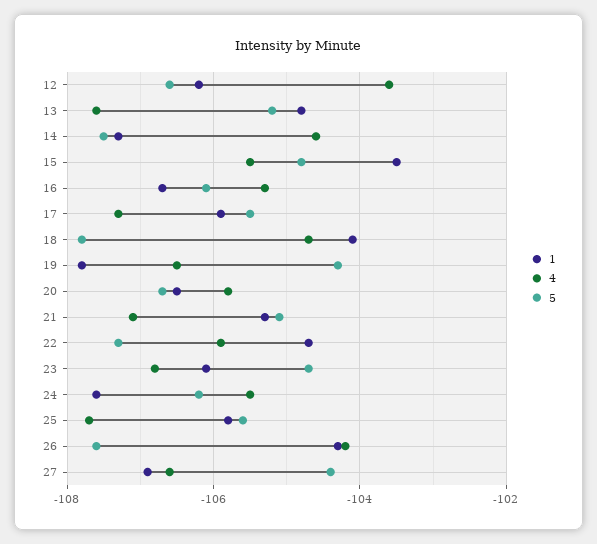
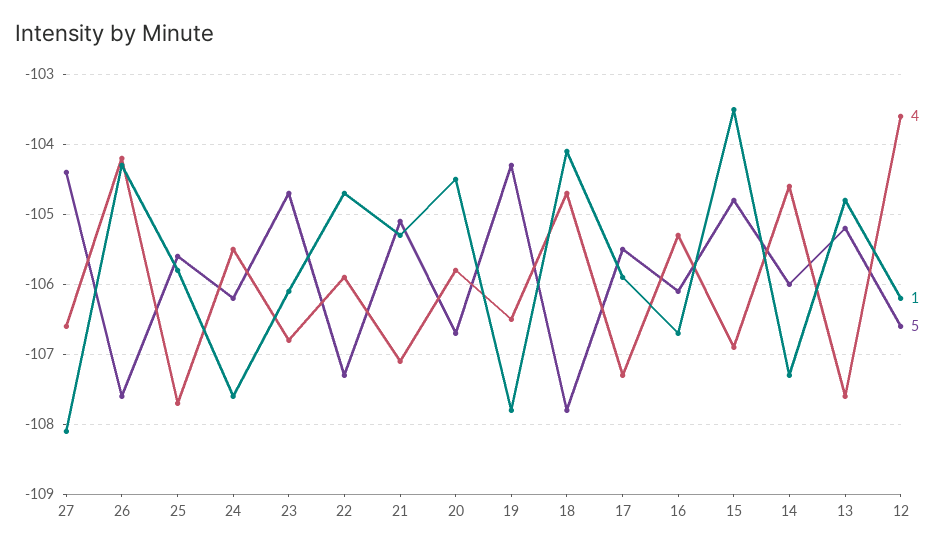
5, 14: -107.5 -> -106
4, 15: -105.5 -> -106.9
1, 20: -106.5 -> -104.5
1, 27: -107 -> -108.1

